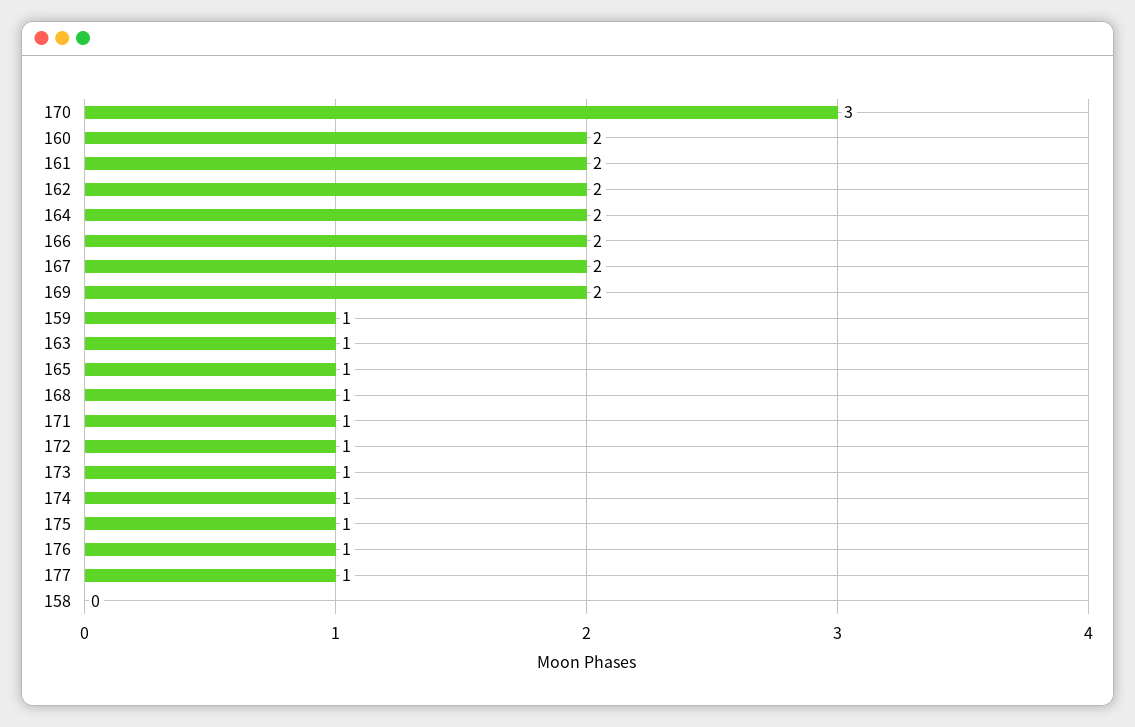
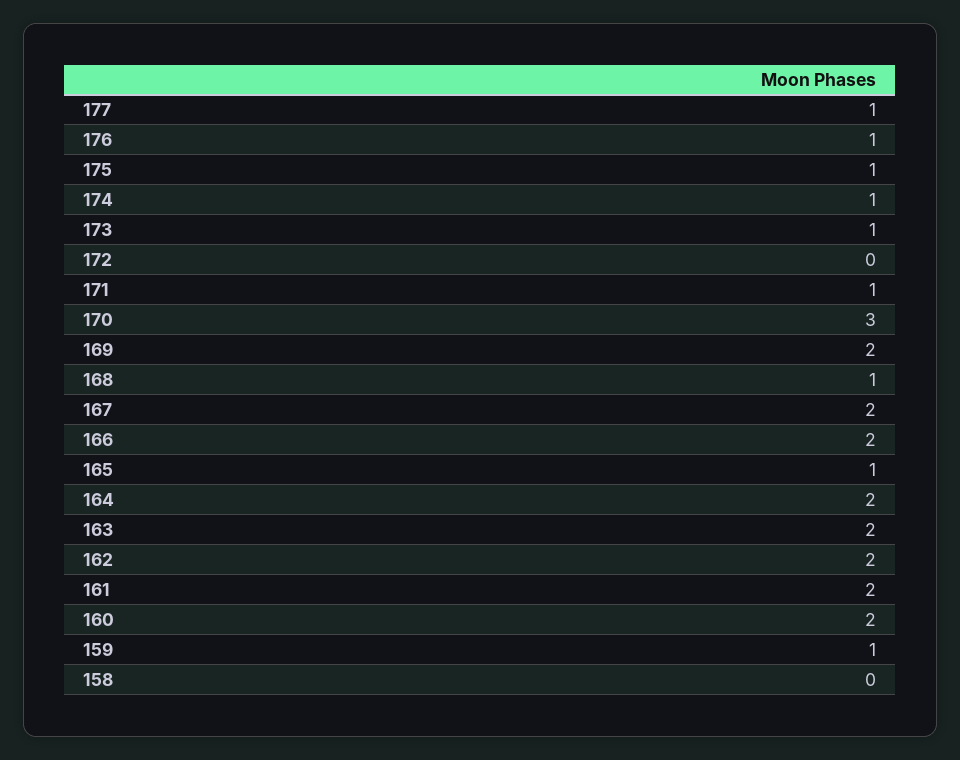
163: 1 -> 2
172: 1 -> 0

